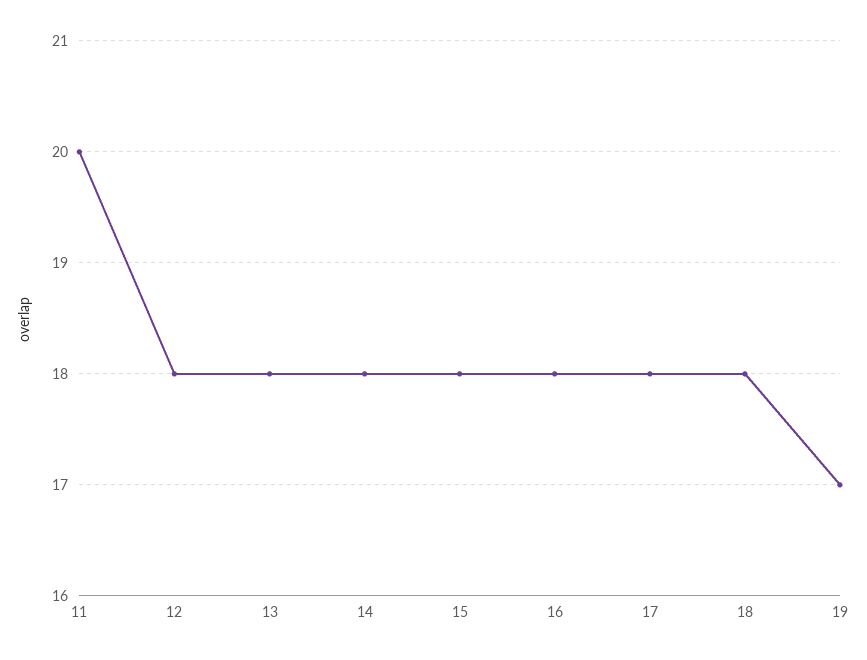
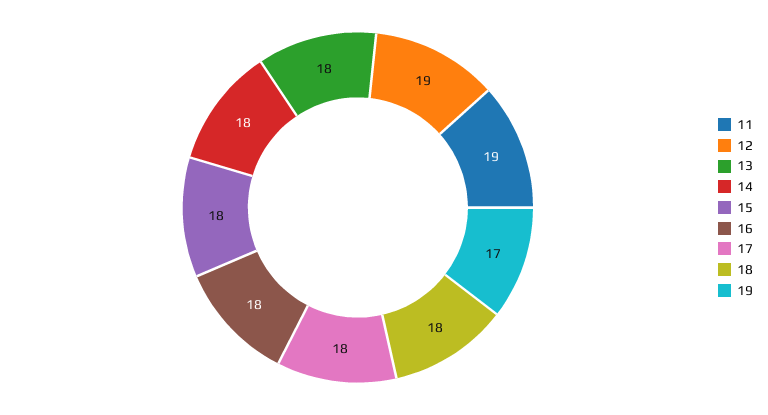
11: 20 -> 19
12: 18 -> 19

